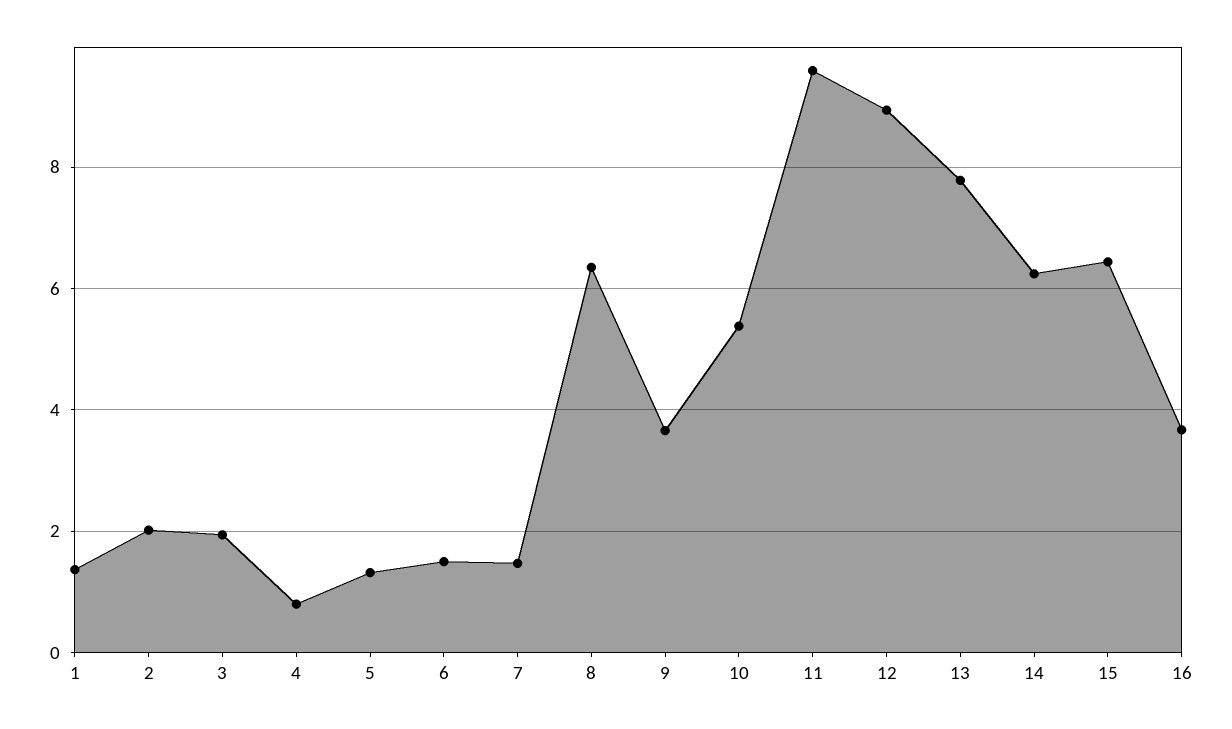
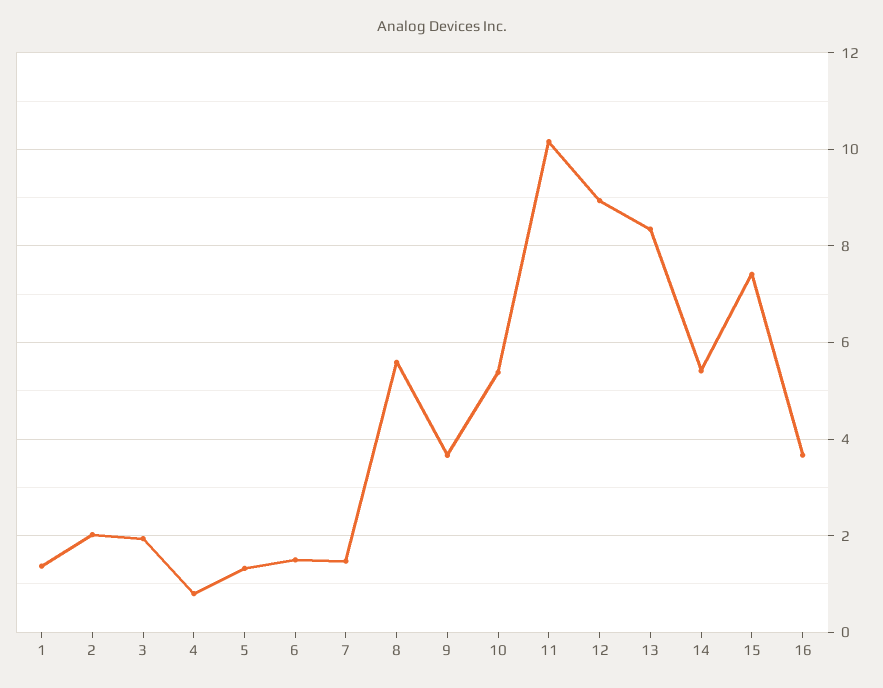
8: 6.4 -> 5.6
11: 9.6 -> 10.2
13: 7.8 -> 8.4
14: 6.2 -> 5.4
15: 6.4 -> 7.4

